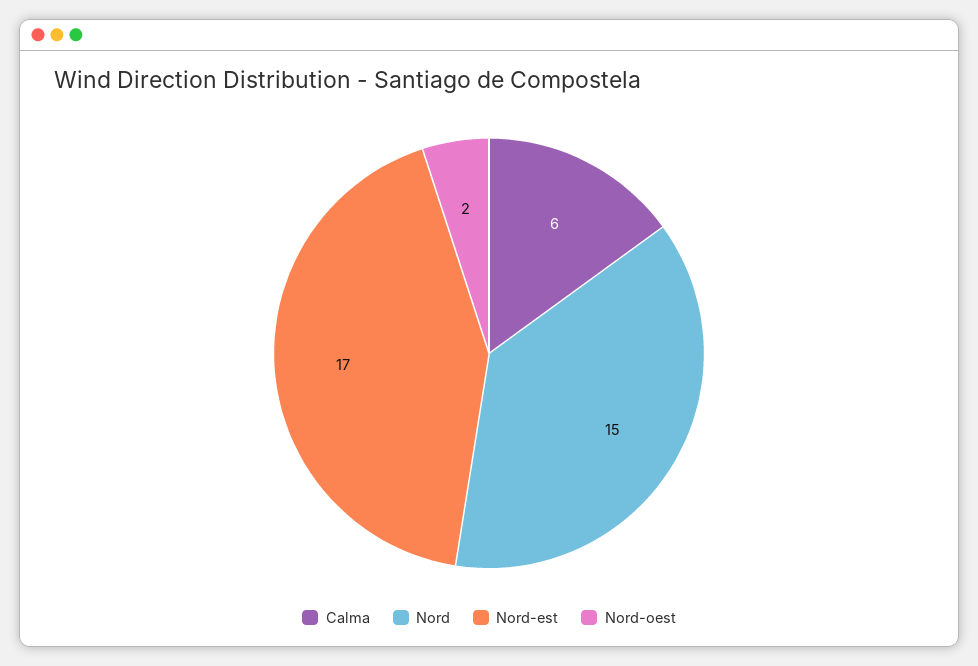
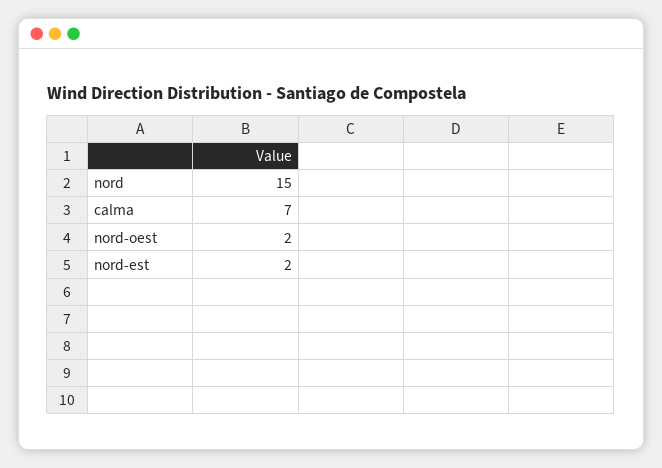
Calma: 6 -> 7
Nord-est: 17 -> 2

